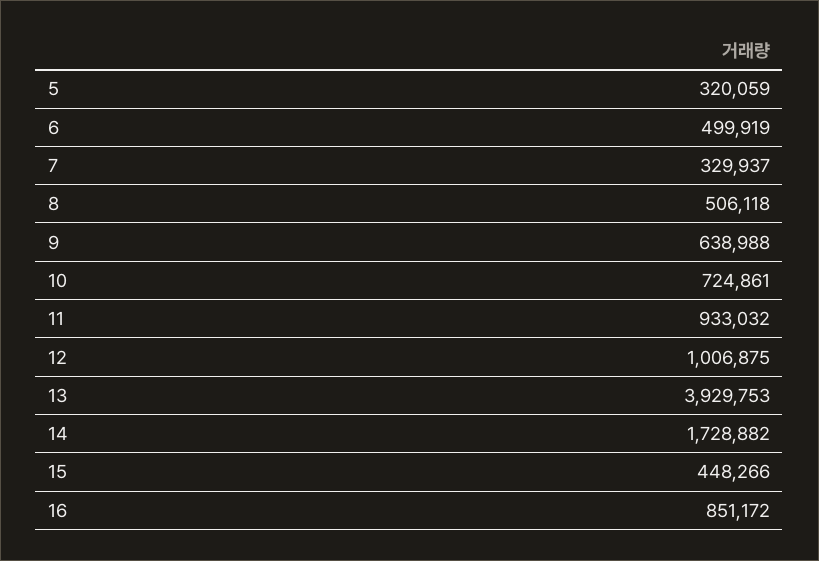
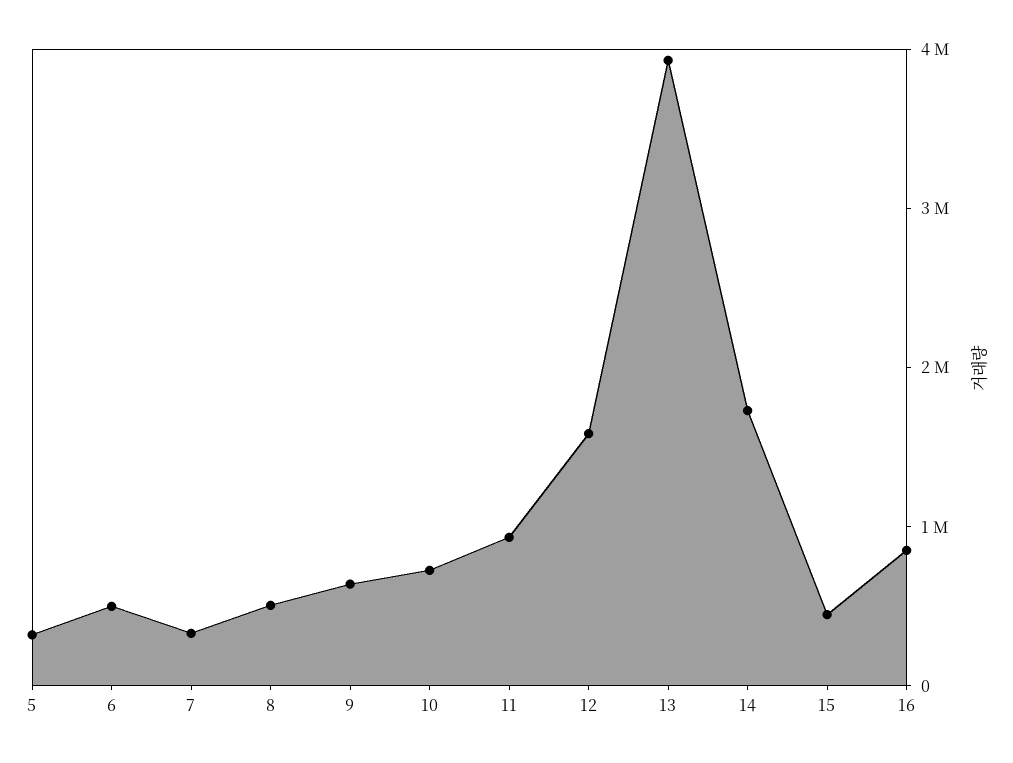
12: 1006875 -> 1600000

